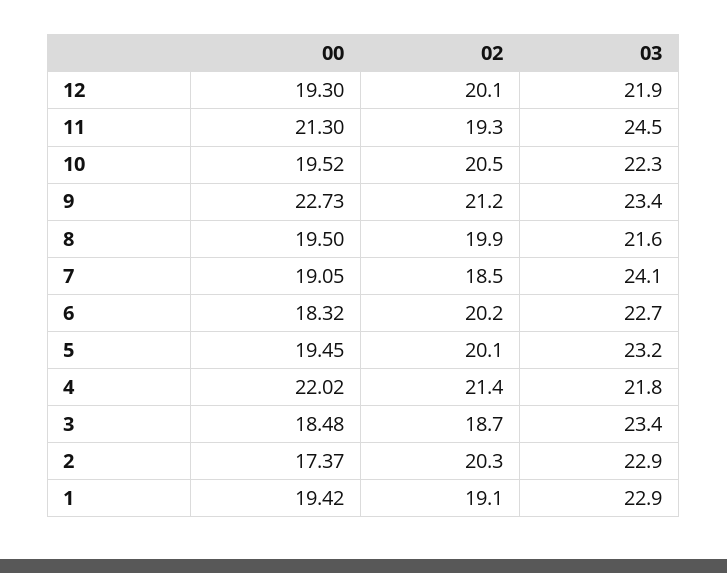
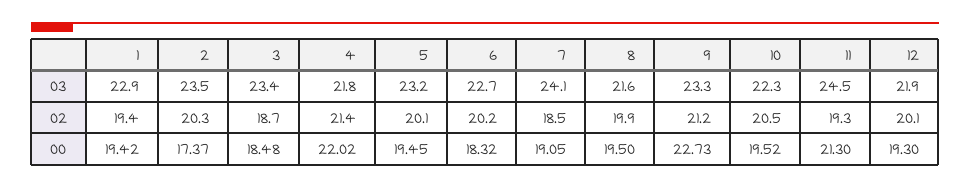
03, 9: 23.4 -> 23.3
03, 2: 22.9 -> 23.5
02, 1: 19.1 -> 19.4

